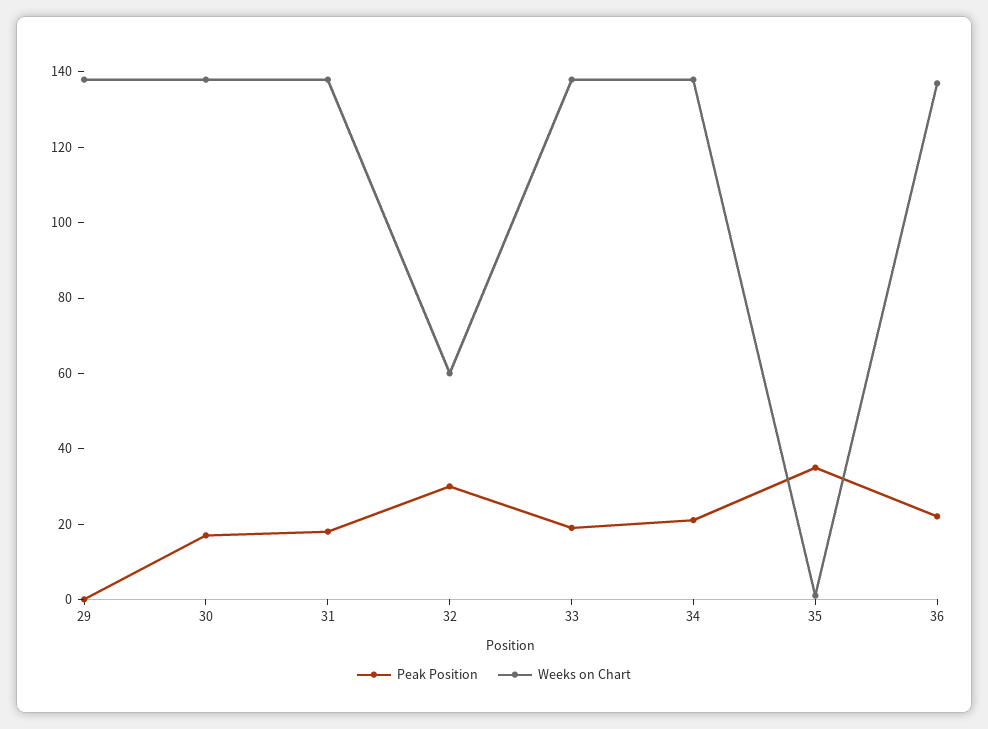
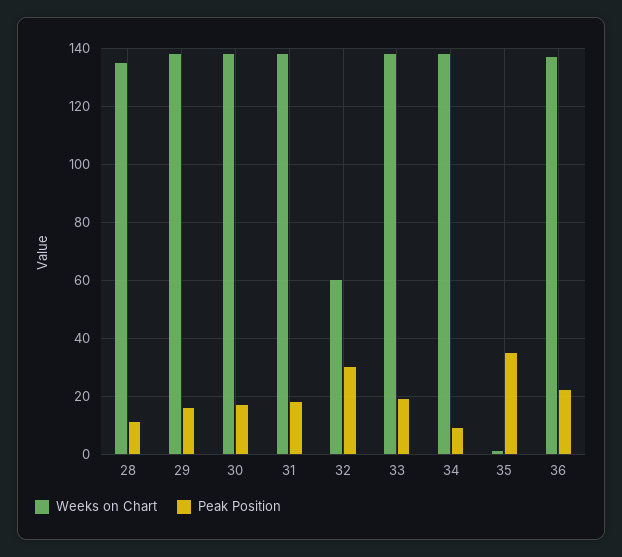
Peak Position, 29: 0 -> 15
Peak Position, 34: 20 -> 10
Weeks on Chart, 28: none -> 135
Peak Position, 28: none -> 10

